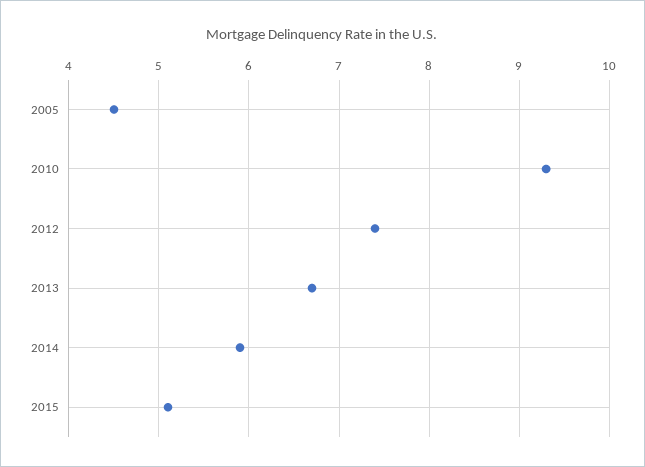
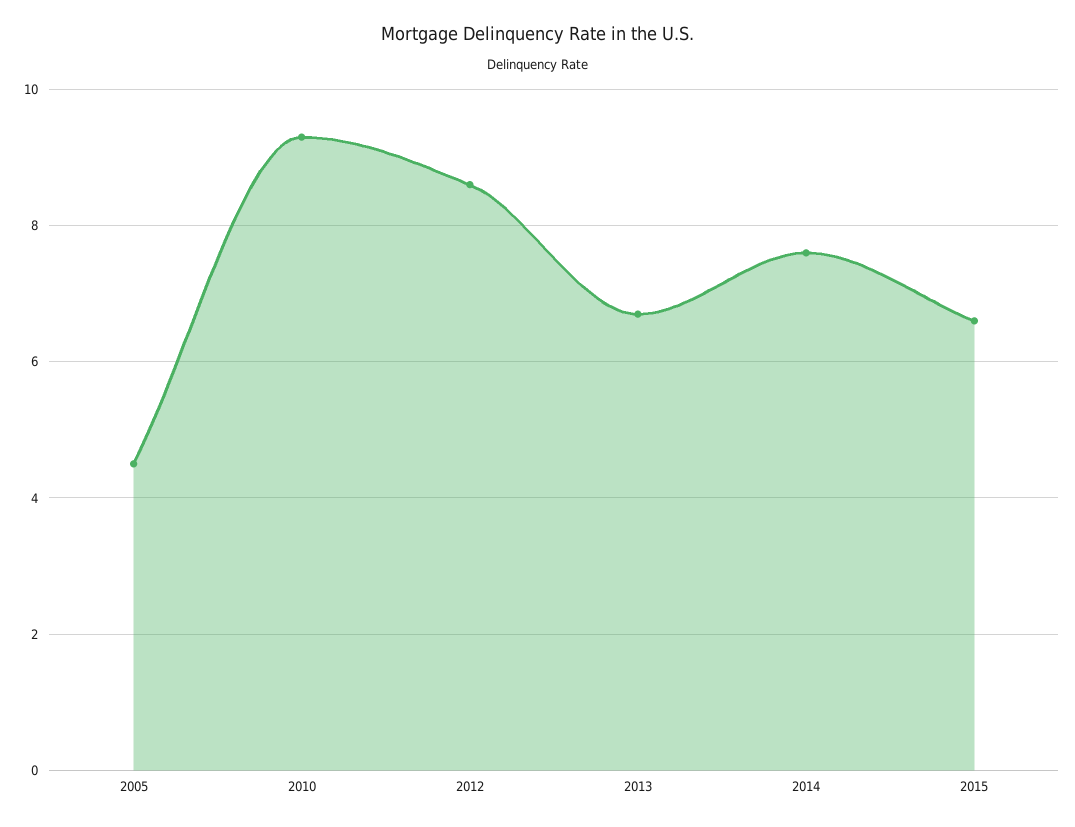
2012: 7.4 -> 8.5
2014: 5.9 -> 7.5
2015: 5.1 -> 6.5

